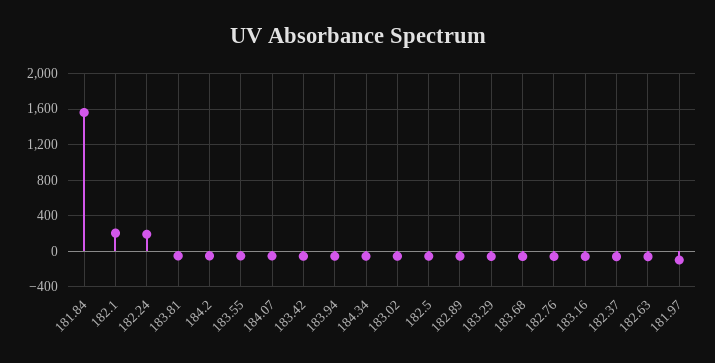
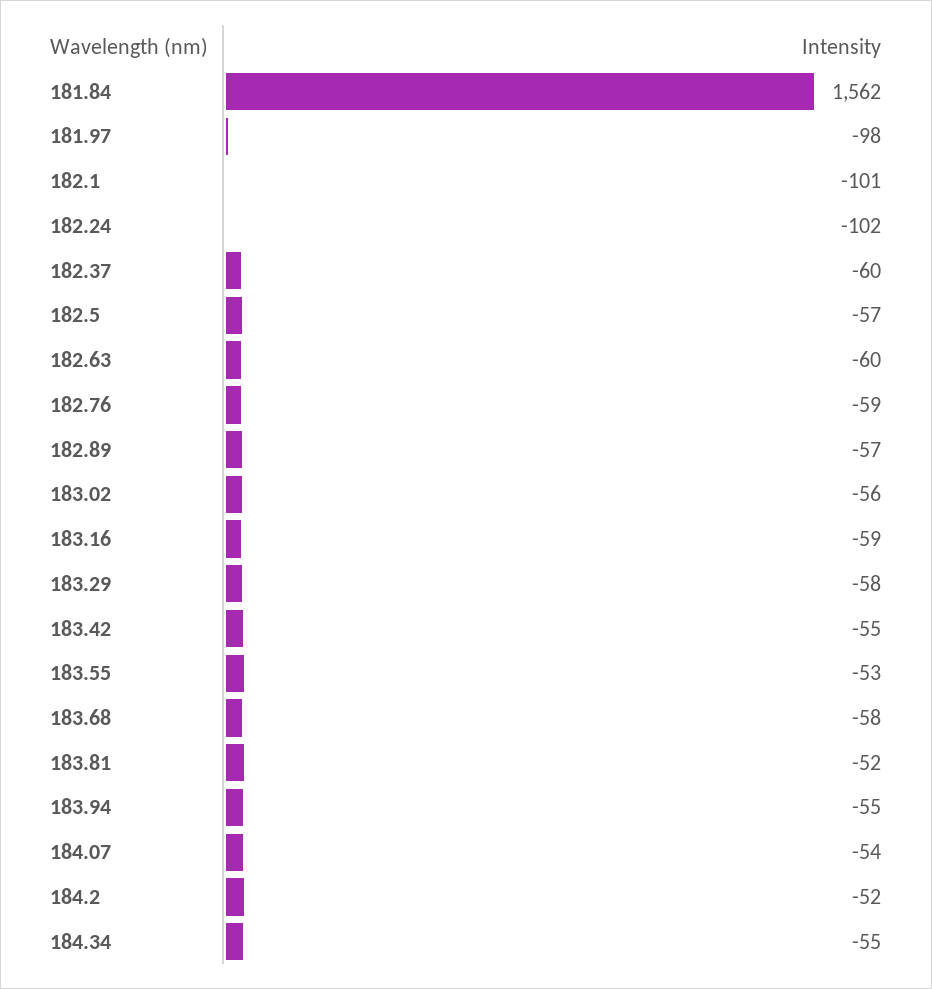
182.1: 200 -> -101
182.24: 200 -> -102

